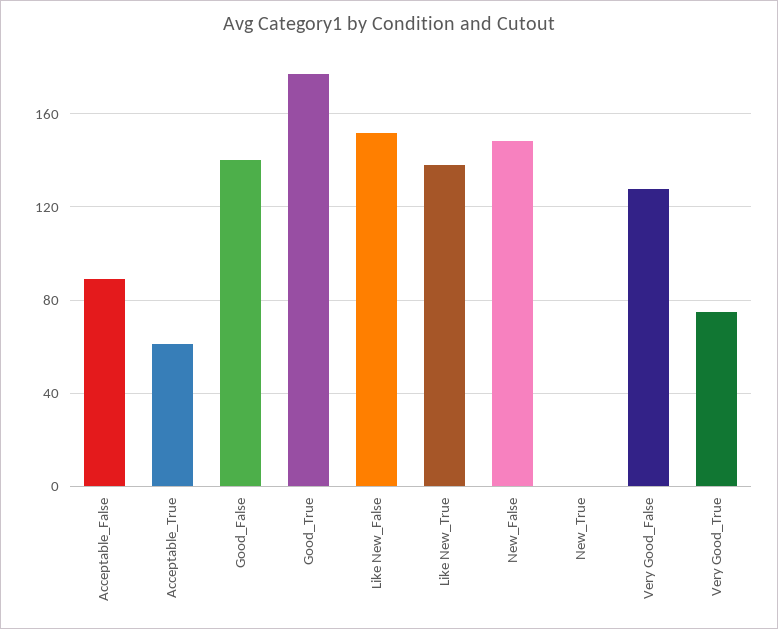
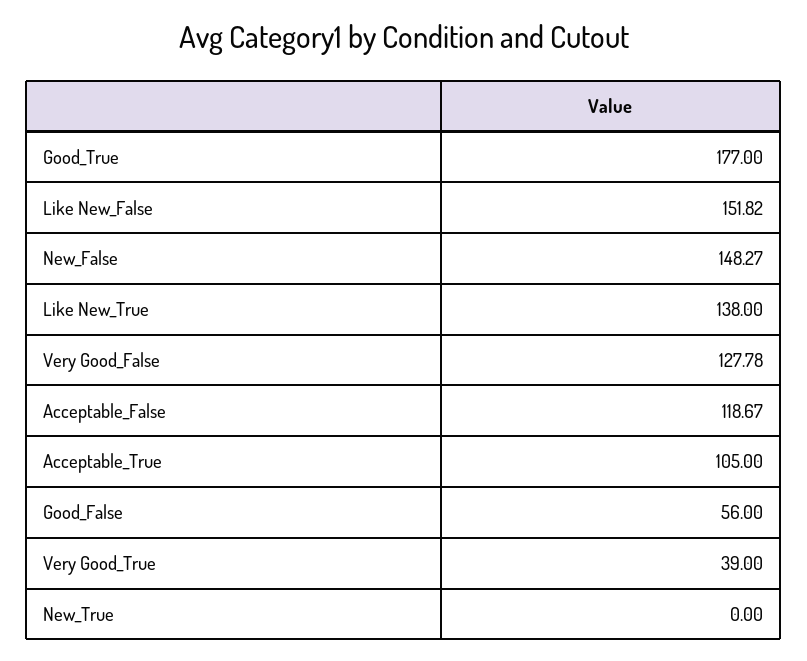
Acceptable_False: 90 -> 118.67
Acceptable_True: 60 -> 105
Good_False: 140 -> 56
Very Good_True: 75 -> 39

